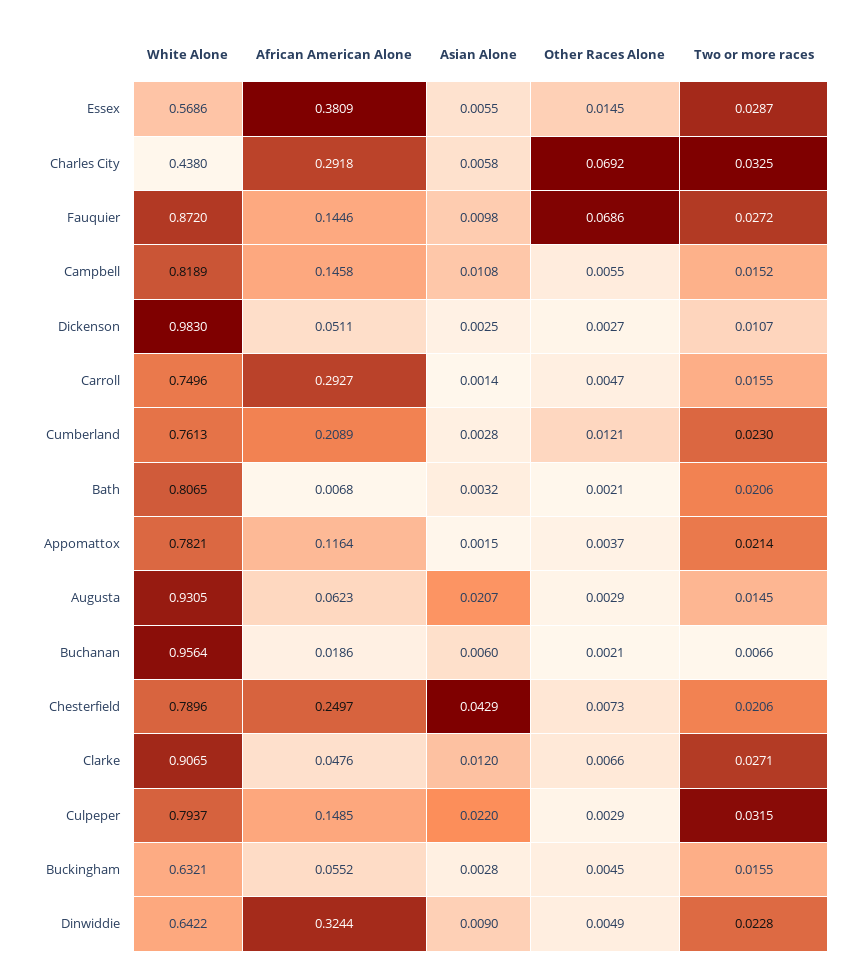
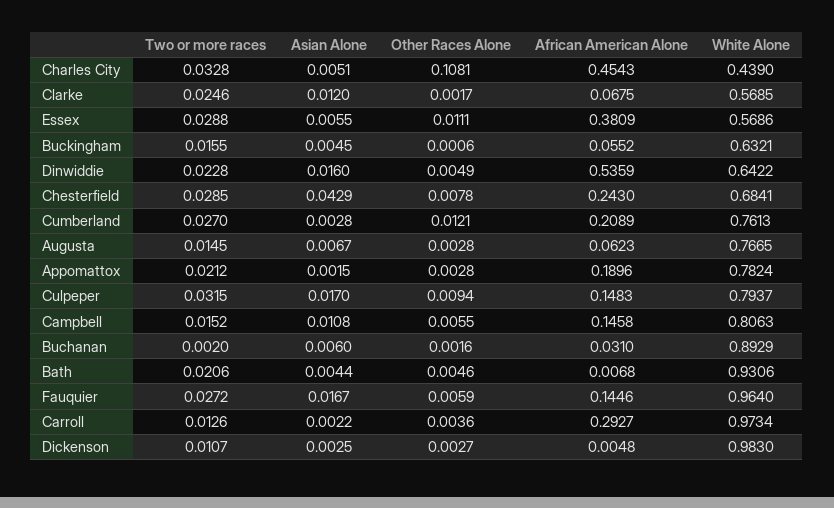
Other Races Alone, Essex: 0.0145 -> 0.0111
Two or more races, Essex: 0.0287 -> 0.0288
White Alone, Charles City: 0.438 -> 0.439
African American Alone, Charles City: 0.2918 -> 0.4543
Asian Alone, Charles City: 0.0058 -> 0.0051
Other Races Alone, Charles City: 0.0692 -> 0.1081
Two or more races, Charles City: 0.0325 -> 0.0328
White Alone, Fauquier: 0.872 -> 0.964
Asian Alone, Fauquier: 0.0098 -> 0.0167
Other Races Alone, Fauquier: 0.0686 -> 0.0059
White Alone, Campbell: 0.8189 -> 0.8063
African American Alone, Dickenson: 0.0511 -> 0.0048
White Alone, Carroll: 0.7496 -> 0.9734
Asian Alone, Carroll: 0.0014 -> 0.0022
Other Races Alone, Carroll: 0.0047 -> 0.0036
Two or more races, Carroll: 0.0155 -> 0.0126
Two or more races, Cumberland: 0.023 -> 0.027
White Alone, Bath: 0.8065 -> 0.9306
Asian Alone, Bath: 0.0032 -> 0.0044
Other Races Alone, Bath: 0.0021 -> 0.0046
White Alone, Appomattox: 0.7821 -> 0.7824
African American Alone, Appomattox: 0.1164 -> 0.1896
Other Races Alone, Appomattox: 0.0037 -> 0.0028
Two or more races, Appomattox: 0.0214 -> 0.0212
White Alone, Augusta: 0.9305 -> 0.7665
Asian Alone, Augusta: 0.0207 -> 0.0067
Other Races Alone, Augusta: 0.0029 -> 0.0028
White Alone, Buchanan: 0.9564 -> 0.8929
African American Alone, Buchanan: 0.0186 -> 0.031
Other Races Alone, Buchanan: 0.0021 -> 0.0016
Two or more races, Buchanan: 0.0066 -> 0.002
White Alone, Chesterfield: 0.7896 -> 0.6841
African American Alone, Chesterfield: 0.2497 -> 0.243
Other Races Alone, Chesterfield: 0.0073 -> 0.0078
Two or more races, Chesterfield: 0.0206 -> 0.0285
White Alone, Clarke: 0.9065 -> 0.5685
African American Alone, Clarke: 0.0476 -> 0.0675
Other Races Alone, Clarke: 0.0066 -> 0.0017
Two or more races, Clarke: 0.0271 -> 0.0246
African American Alone, Culpeper: 0.1485 -> 0.1483
Asian Alone, Culpeper: 0.022 -> 0.017
Other Races Alone, Culpeper: 0.0029 -> 0.0094
Asian Alone, Buckingham: 0.0028 -> 0.0045
Other Races Alone, Buckingham: 0.0045 -> 0.0006
African American Alone, Dinwiddie: 0.3244 -> 0.5359
Asian Alone, Dinwiddie: 0.009 -> 0.016

